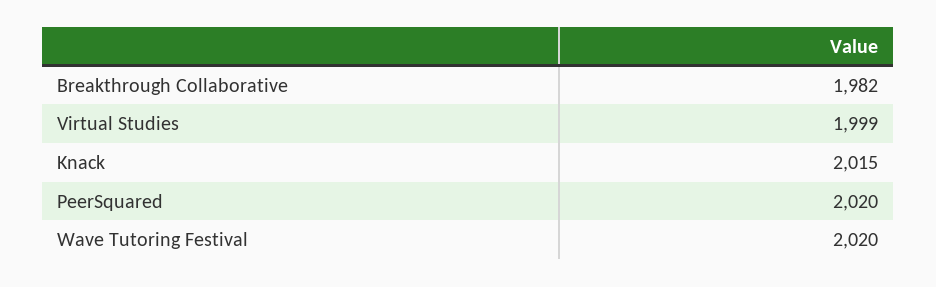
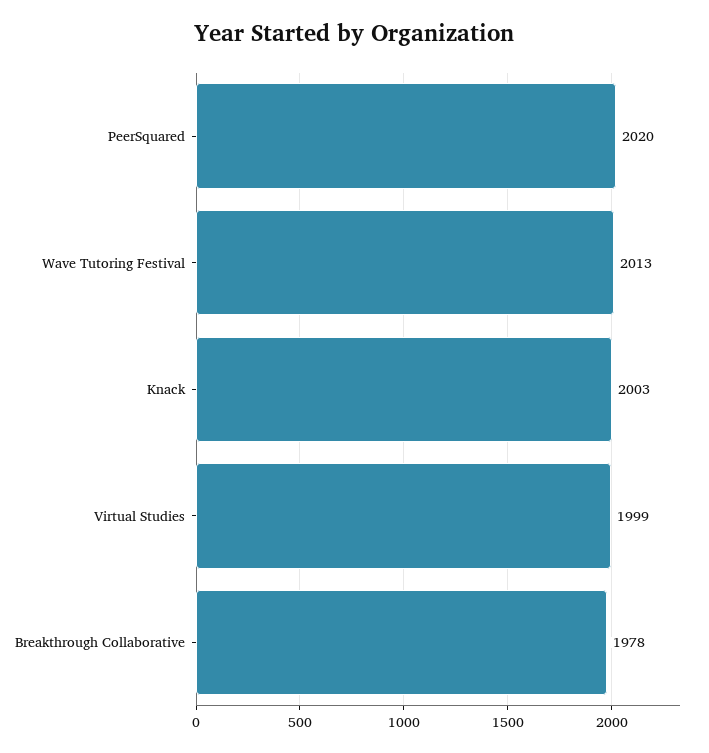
Breakthrough Collaborative: 1982 -> 1978
Knack: 2015 -> 2003
Wave Tutoring Festival: 2020 -> 2013

